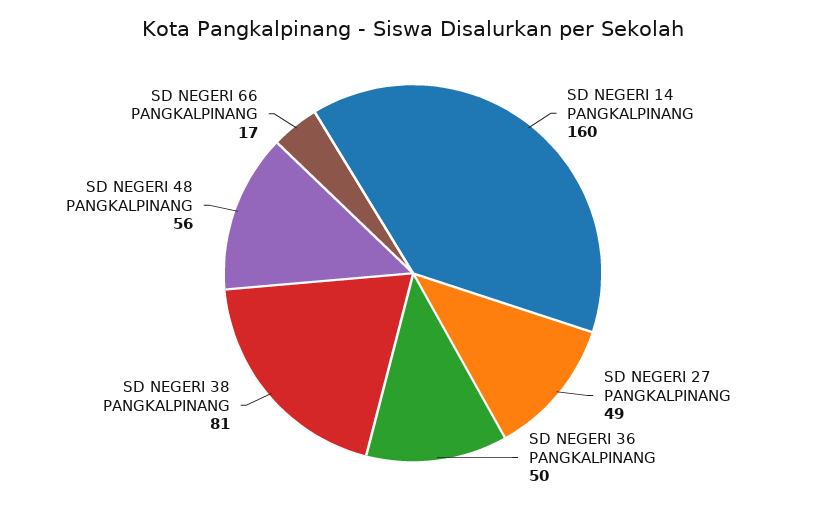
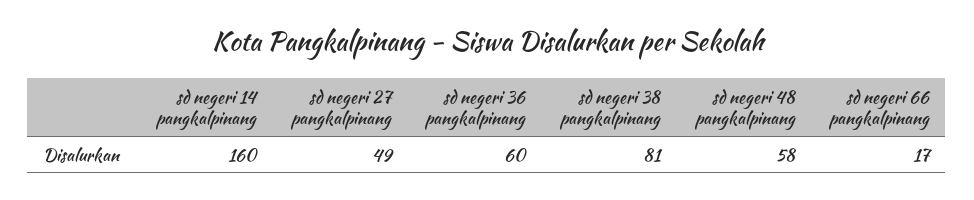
SD NEGERI 36 PANGKALPINANG: 50 -> 60
SD NEGERI 48 PANGKALPINANG: 56 -> 58

